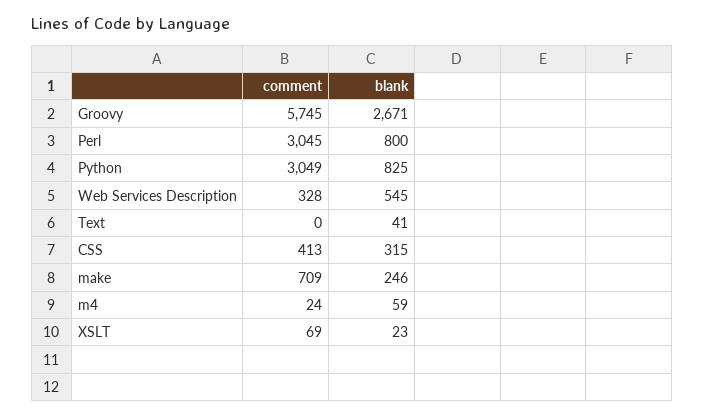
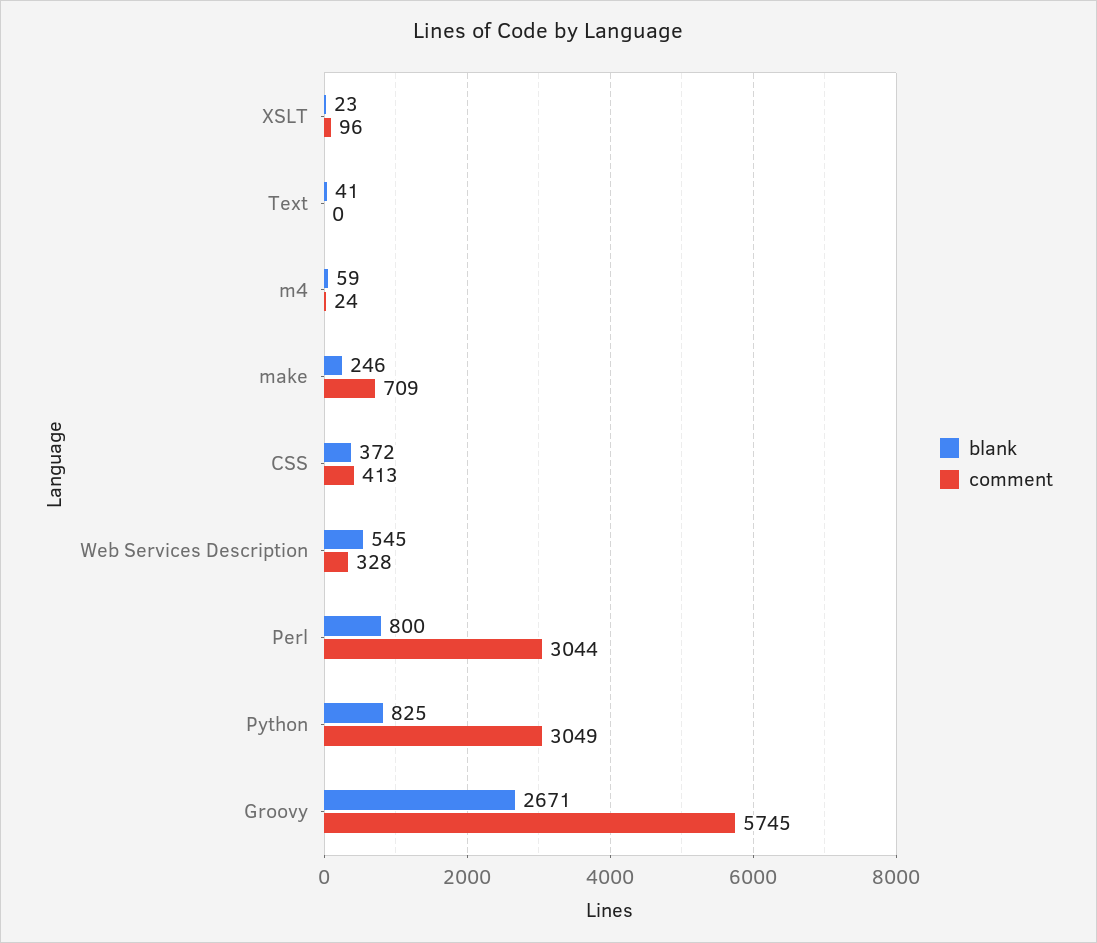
comment, Perl: 3045 -> 3044
blank, CSS: 315 -> 372
comment, XSLT: 69 -> 96

